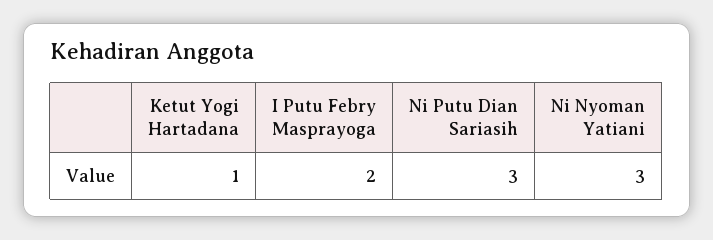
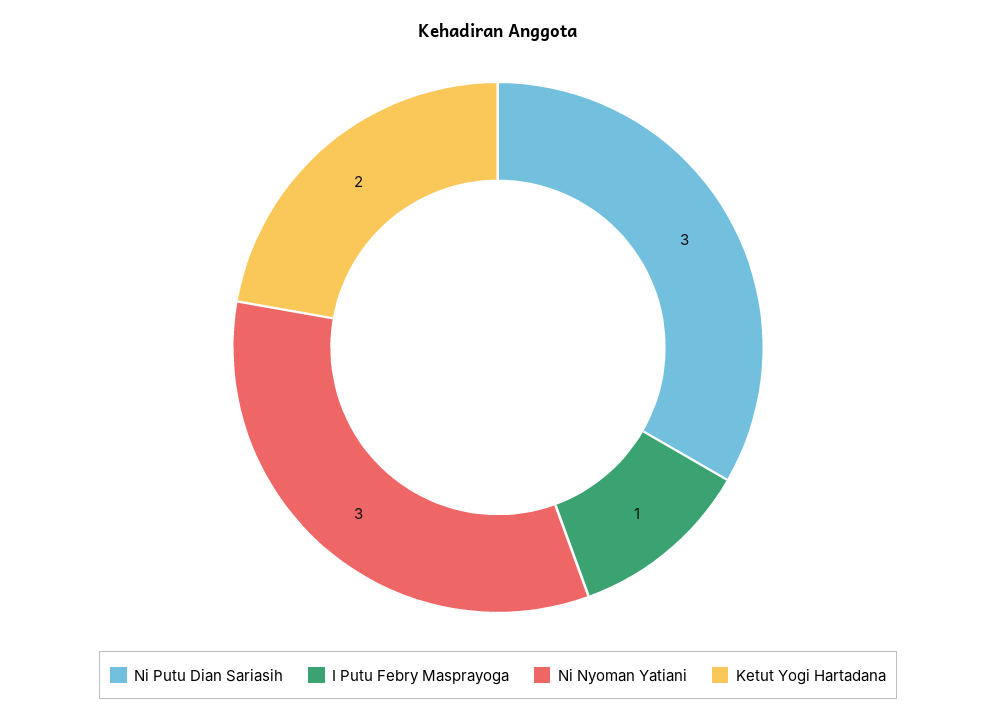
Ketut Yogi Hartadana: 1 -> 2
I Putu Febry Masprayoga: 2 -> 1

